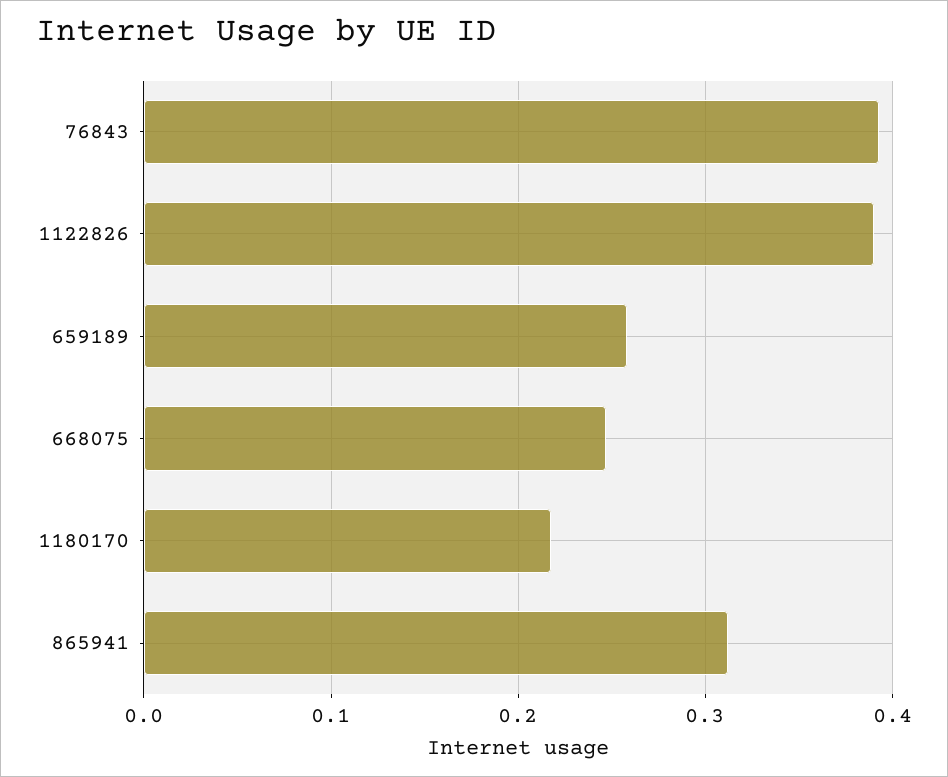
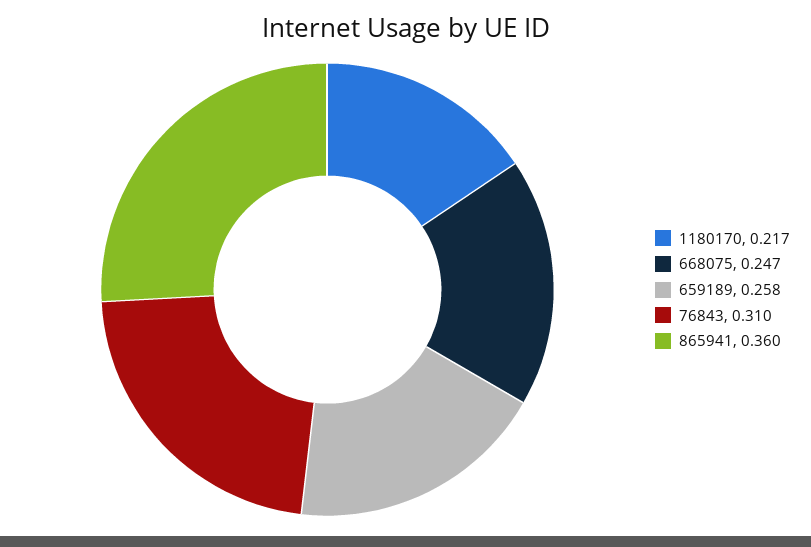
76843: 0.39 -> 0.31
1122826: 0.39 -> none
865941: 0.31 -> 0.36

